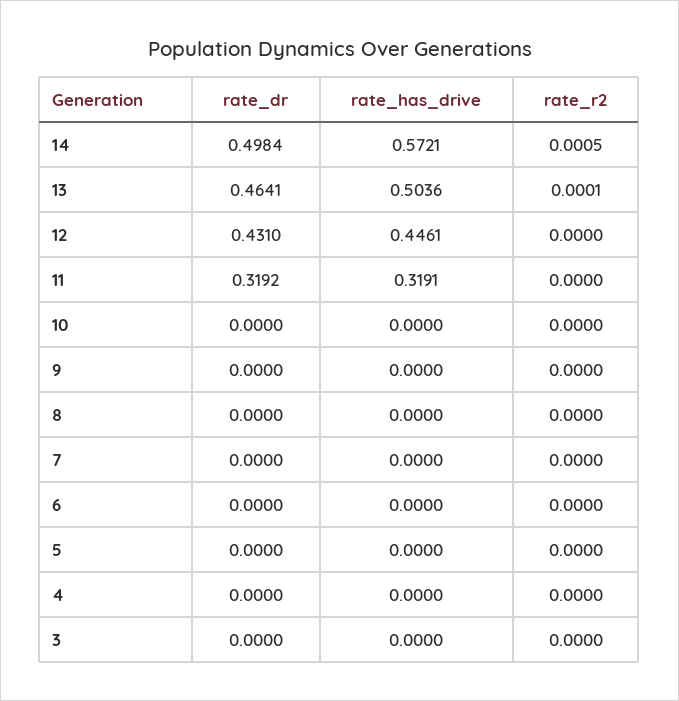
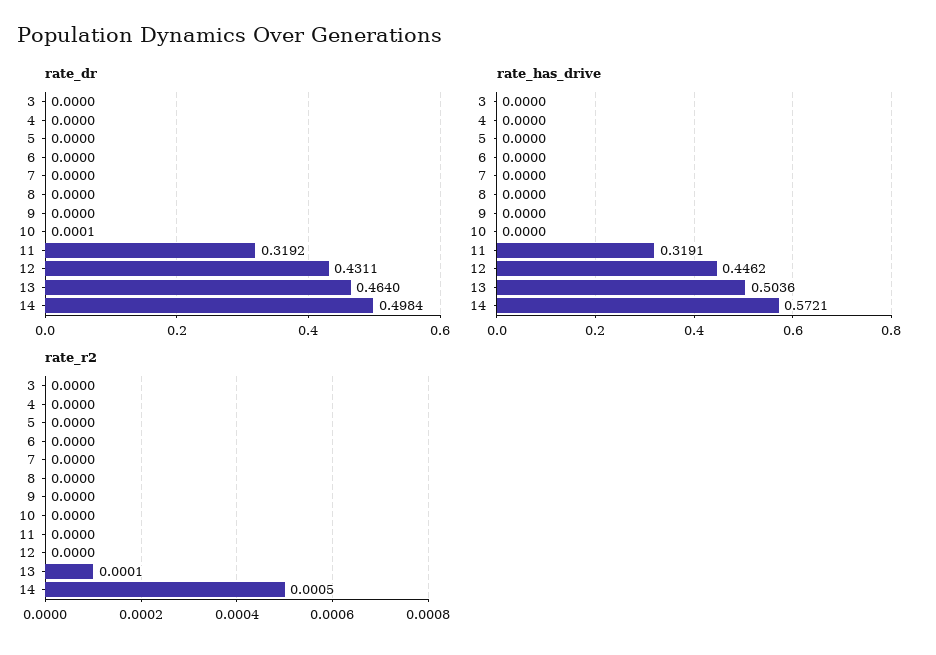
rate_dr, 13: 0.4641 -> 0.464
rate_dr, 12: 0.431 -> 0.4311
rate_has_drive, 12: 0.4461 -> 0.4462
rate_dr, 10: 0 -> 0.0001

